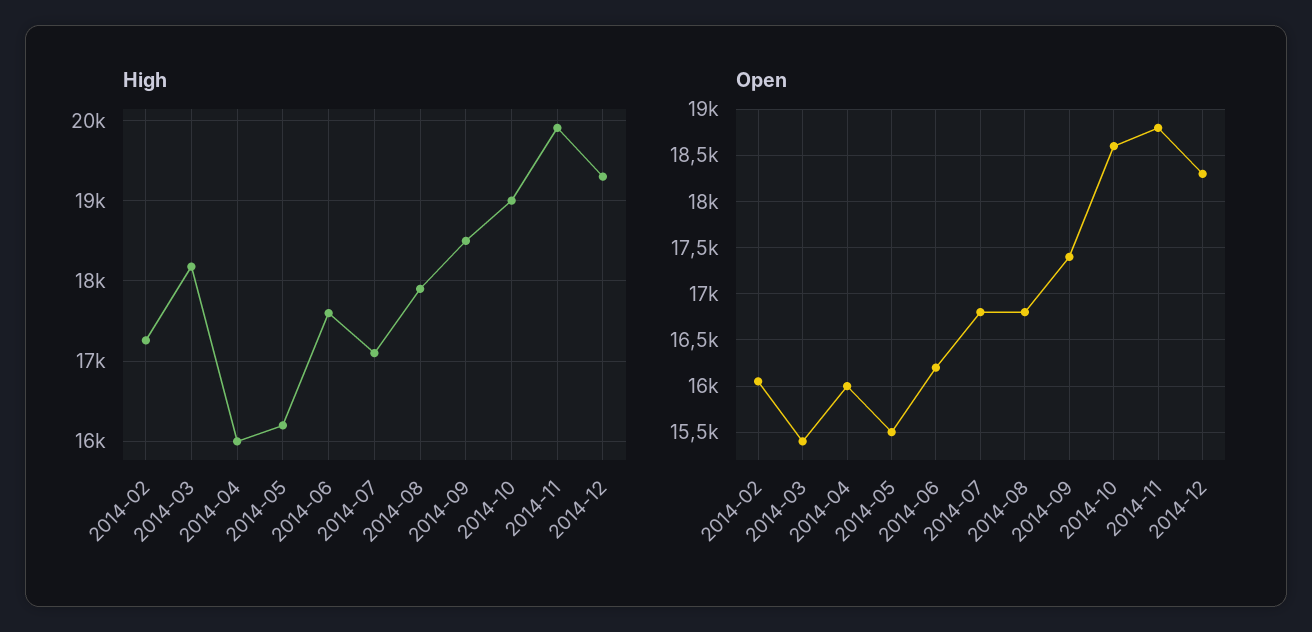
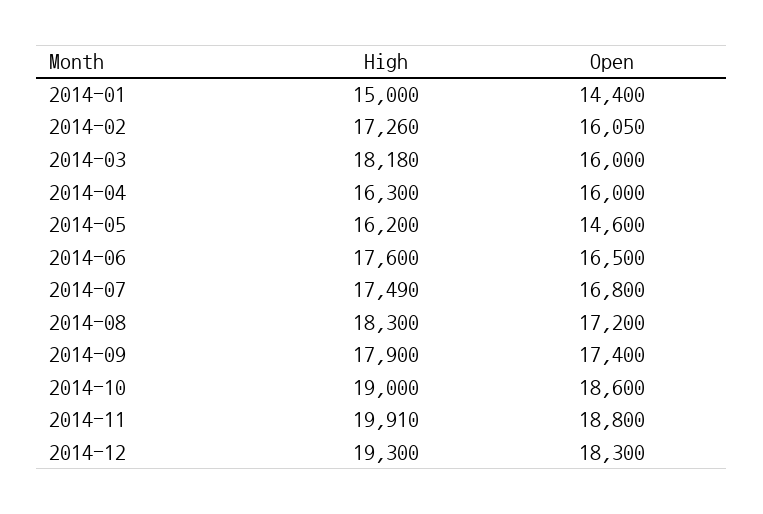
High, 2014-04: 16000 -> 16300
High, 2014-07: 17100 -> 17490
High, 2014-08: 17900 -> 18300
High, 2014-09: 18500 -> 17900
Open, 2014-03: 15400 -> 16000
Open, 2014-05: 15500 -> 14600
Open, 2014-06: 16200 -> 16500
Open, 2014-08: 16800 -> 17200
High, 2014-01: none -> 15000
Open, 2014-01: none -> 14400

